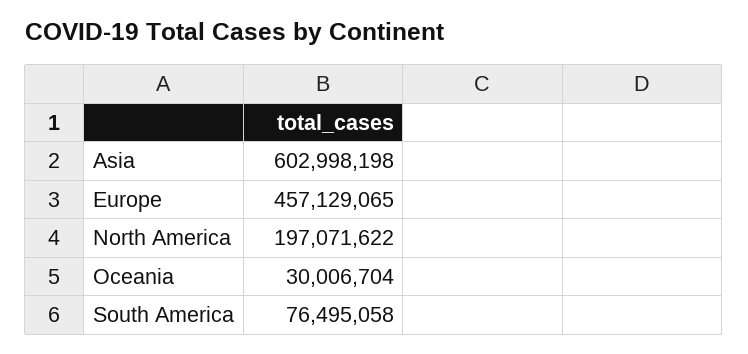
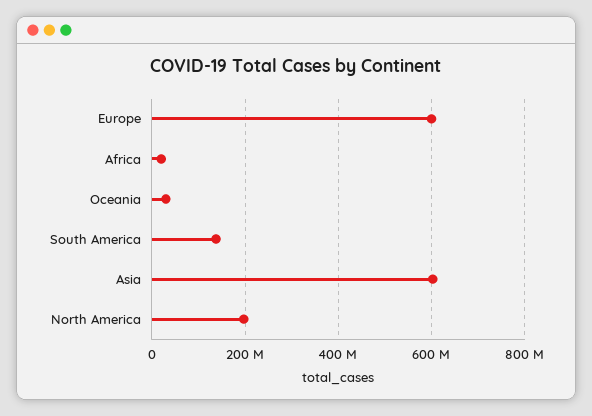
Europe: 457129065 -> 600000000
South America: 76495058 -> 140000000
Africa: none -> 20000000

